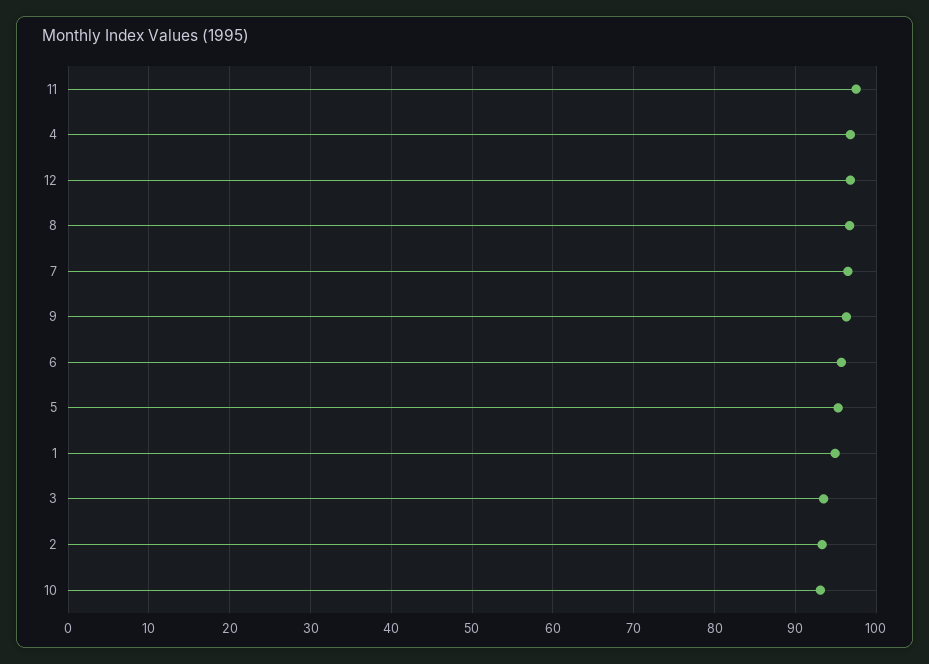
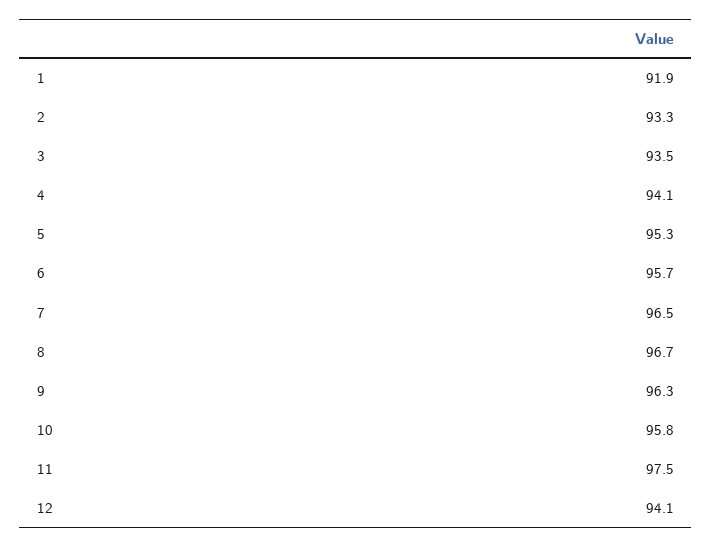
4: 97 -> 94.1
12: 97 -> 94.1
1: 95 -> 91.9
10: 93 -> 95.8

